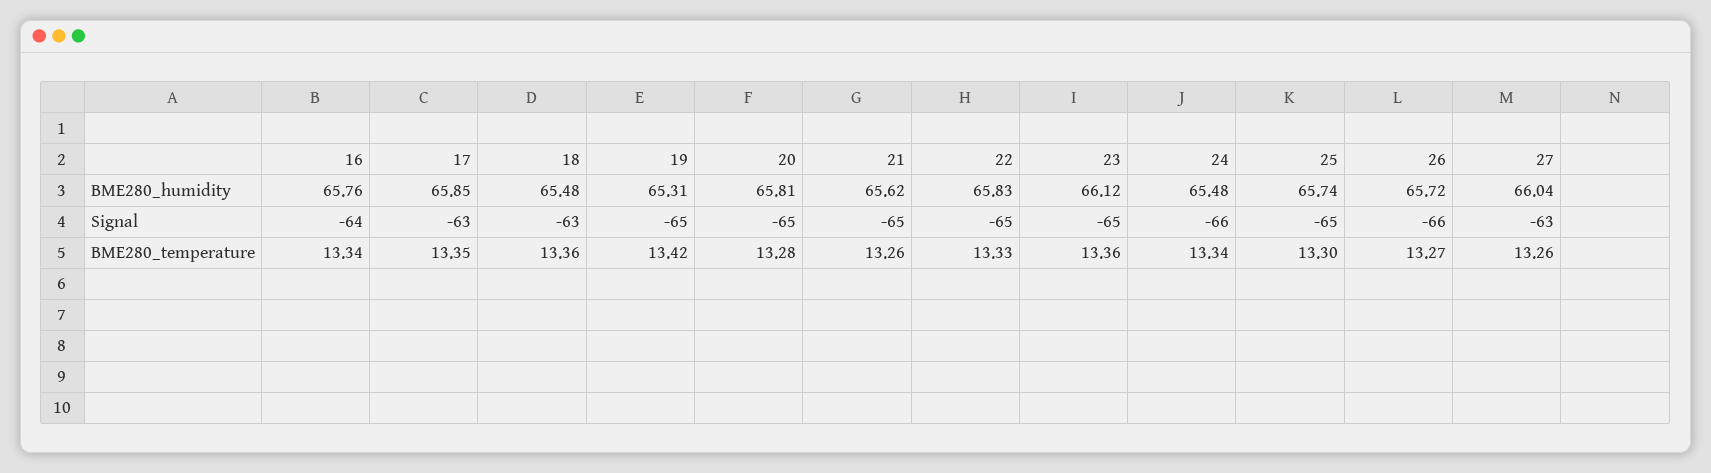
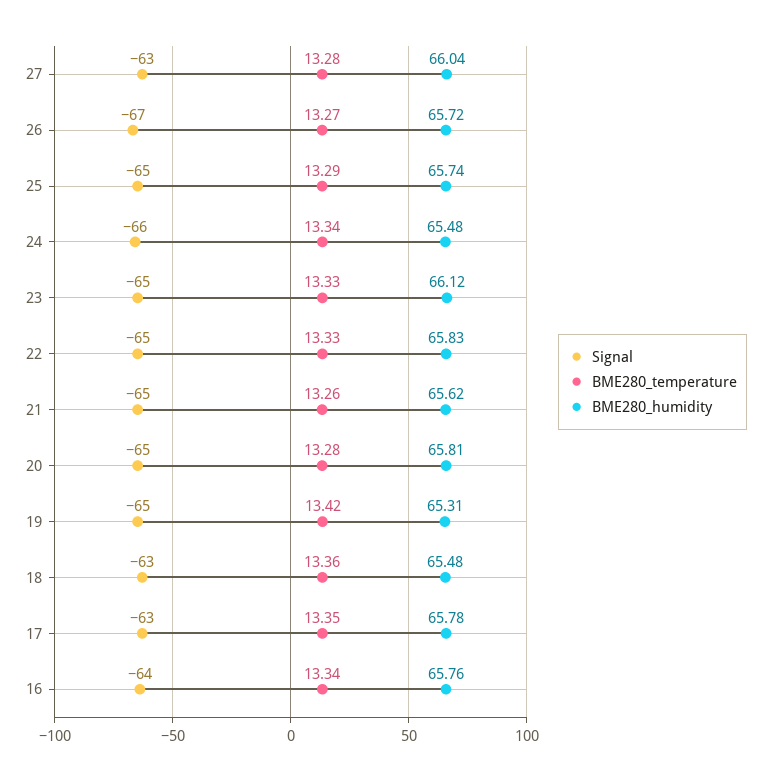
BME280_humidity, 17: 65.85 -> 65.78
Signal, 26: -66 -> -67
BME280_temperature, 23: 13.36 -> 13.33
BME280_temperature, 25: 13.3 -> 13.29
BME280_temperature, 27: 13.26 -> 13.28

